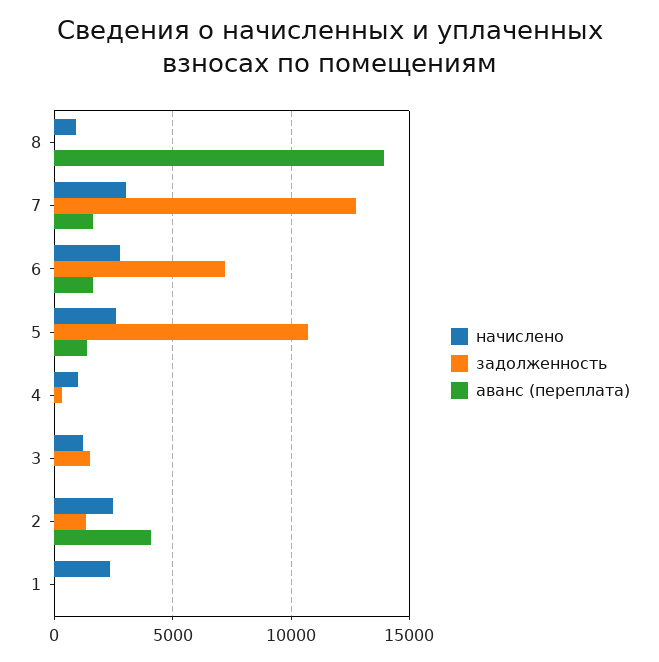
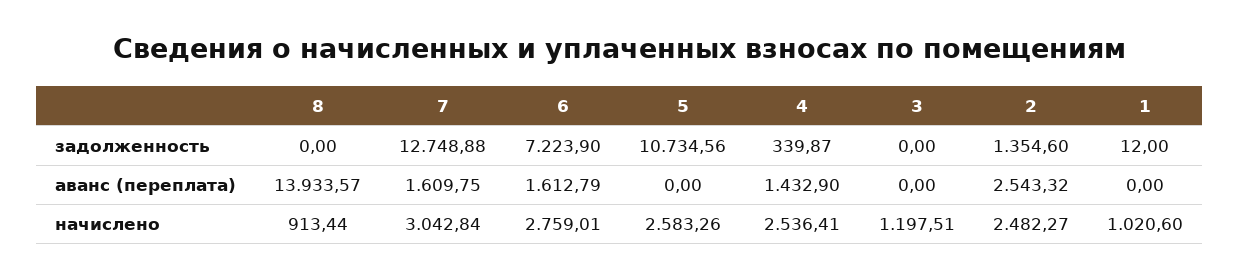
аванс (переплата), 5: 1500 -> 0
начислено, 4: 1000 -> 2536.41
аванс (переплата), 4: 0 -> 1432.9
задолженность, 3: 1500 -> 0
аванс (переплата), 2: 4000 -> 2543.32
начислено, 1: 2500 -> 1020.6

